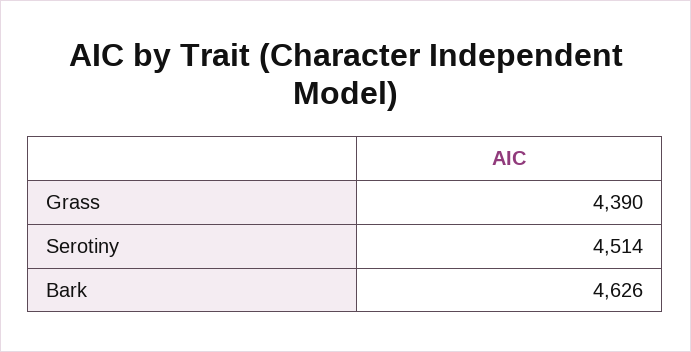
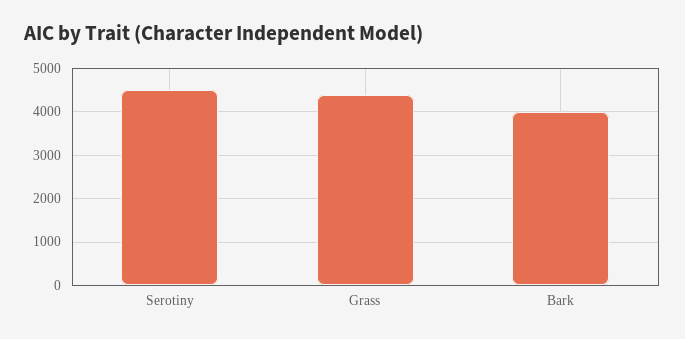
Bark: 4626 -> 4000

